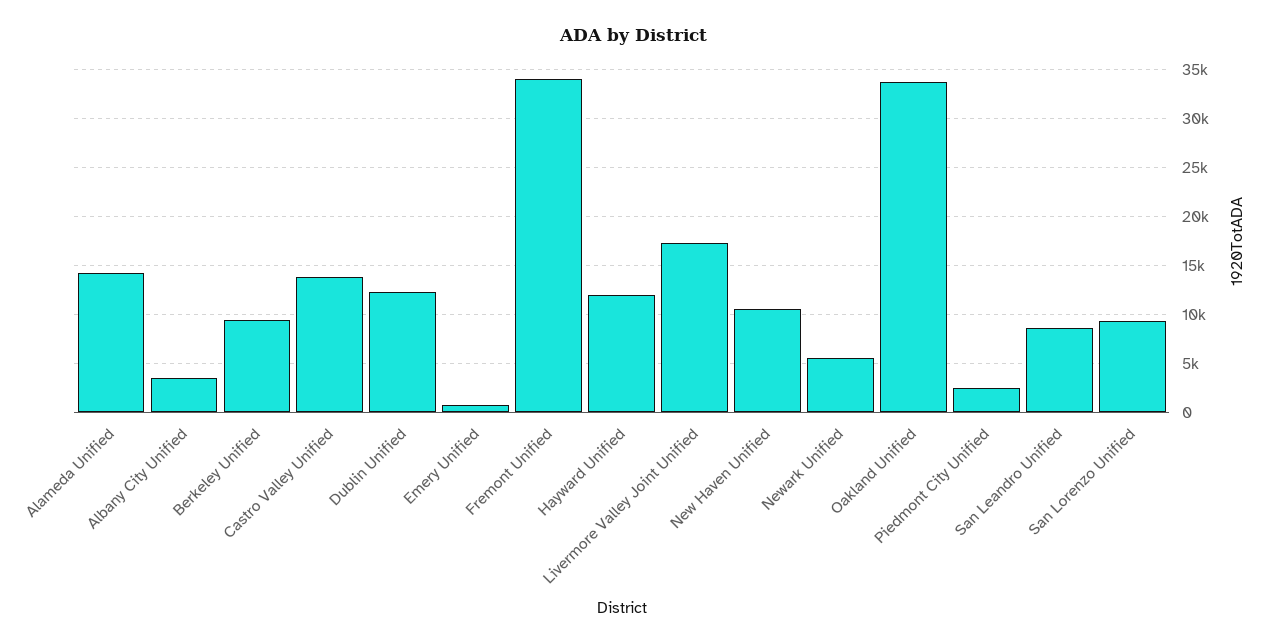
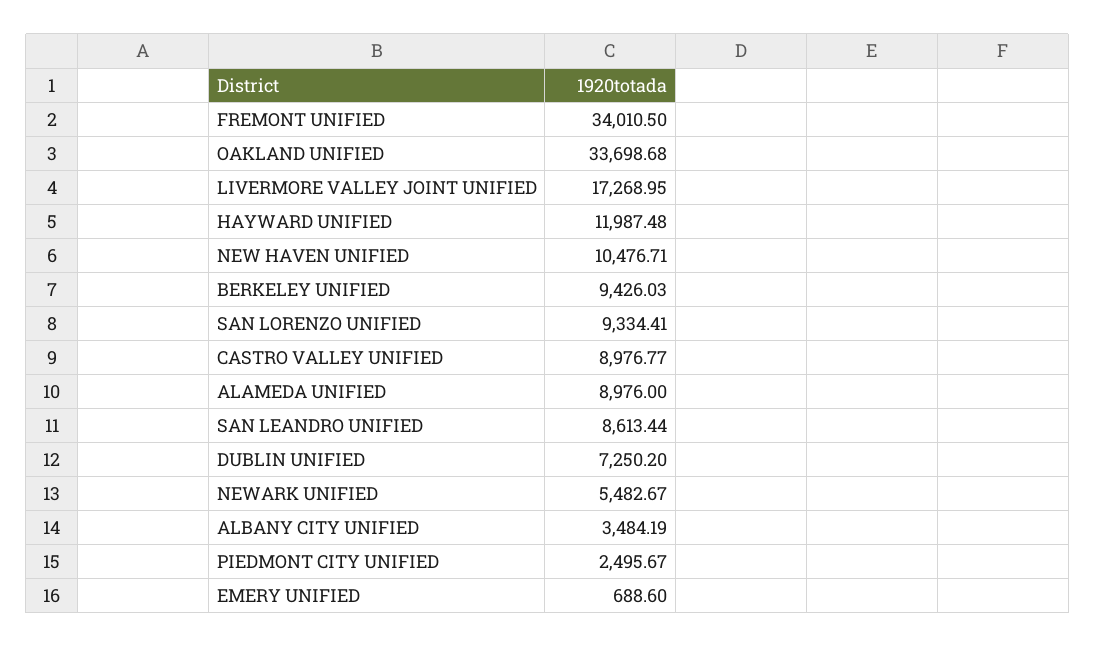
Alameda Unified: 14000 -> 8976
Castro Valley Unified: 14000 -> 8976.77
Dublin Unified: 12000 -> 7250.2

